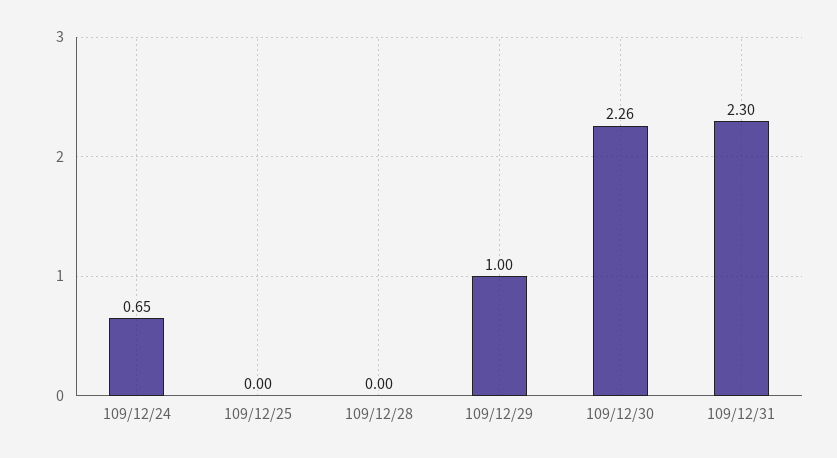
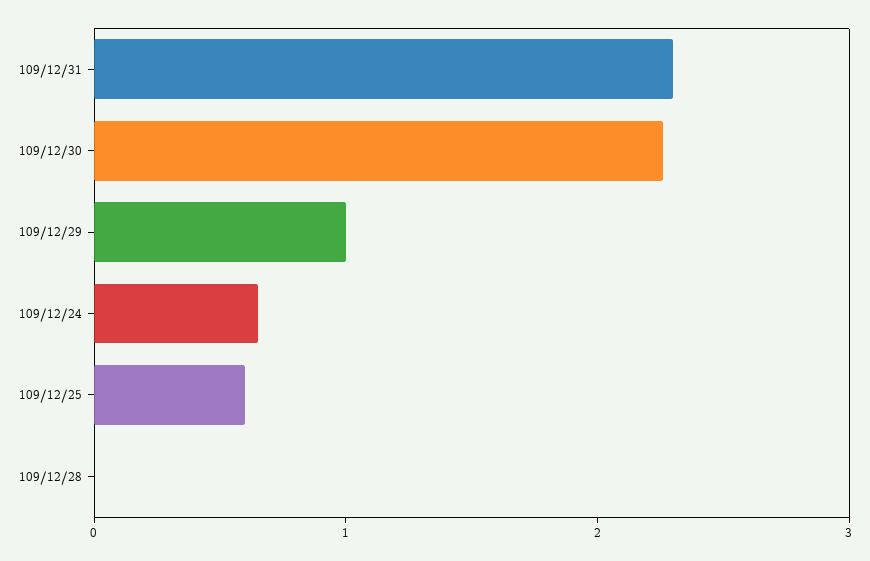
109/12/25: 0 -> 0.6

